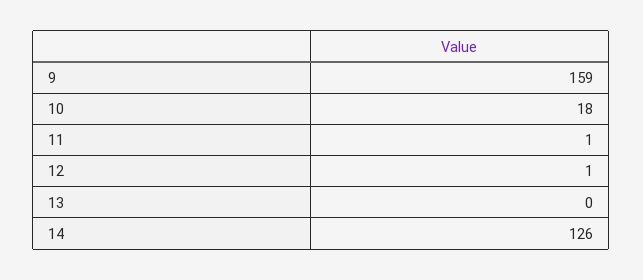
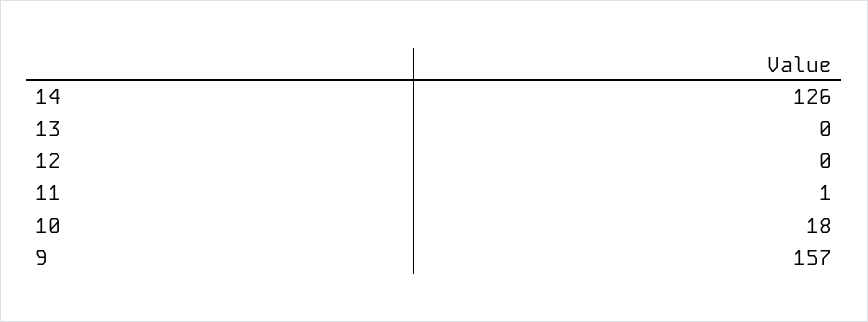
9: 159 -> 157
12: 1 -> 0

